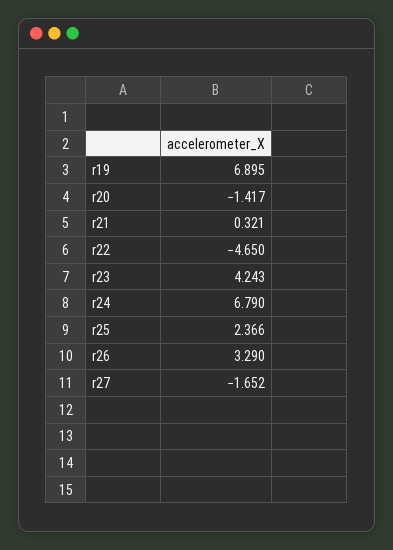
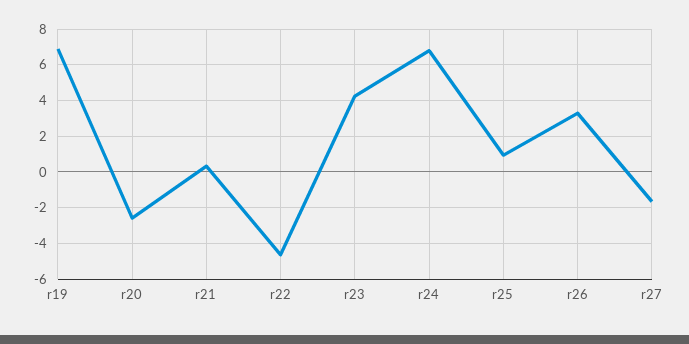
r20: -1.417 -> -2.5
r25: 2.366 -> 1

